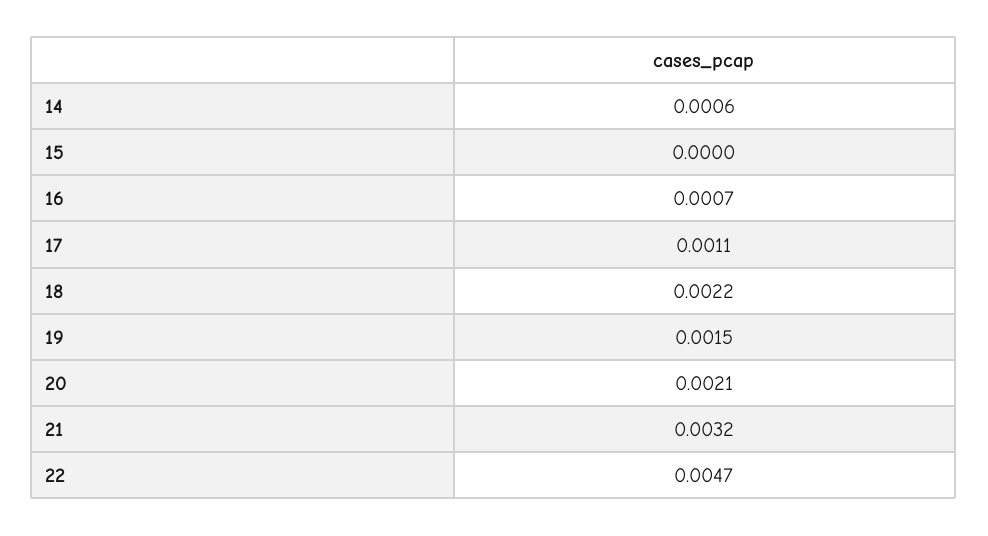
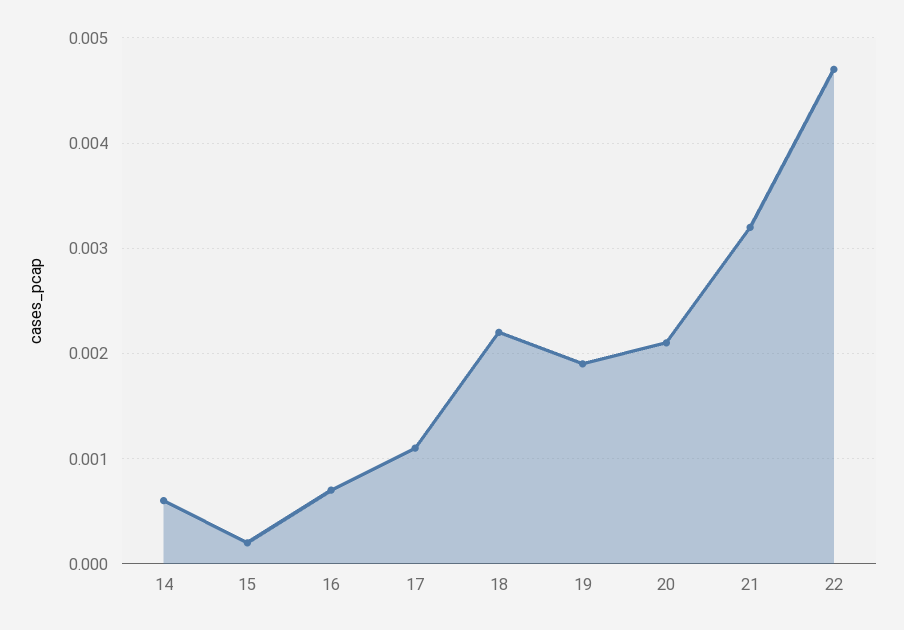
15: 0 -> 0.0002
19: 0.0015 -> 0.0019

